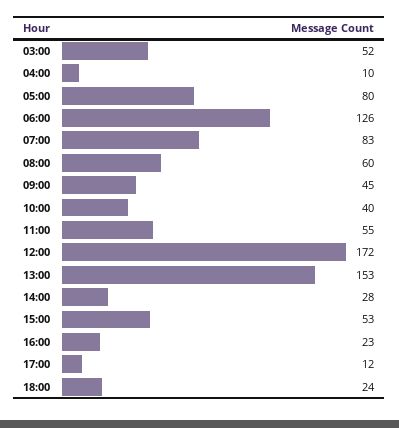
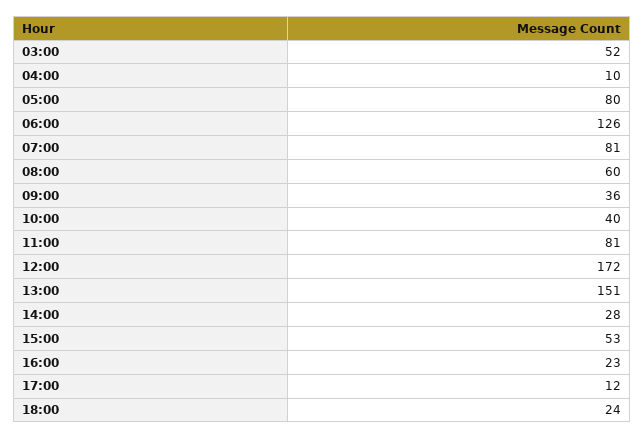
07:00: 83 -> 81
09:00: 45 -> 36
11:00: 55 -> 81
13:00: 153 -> 151

